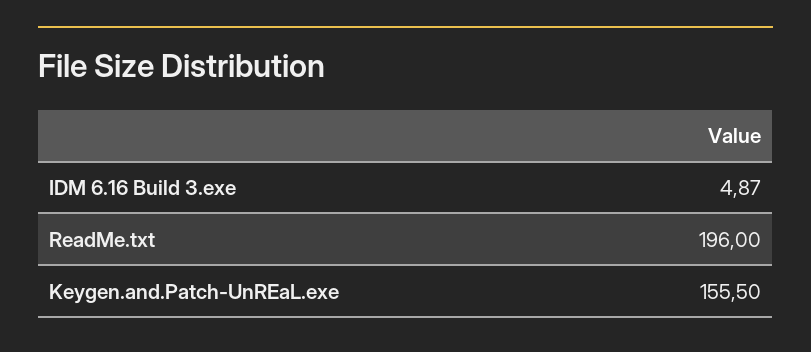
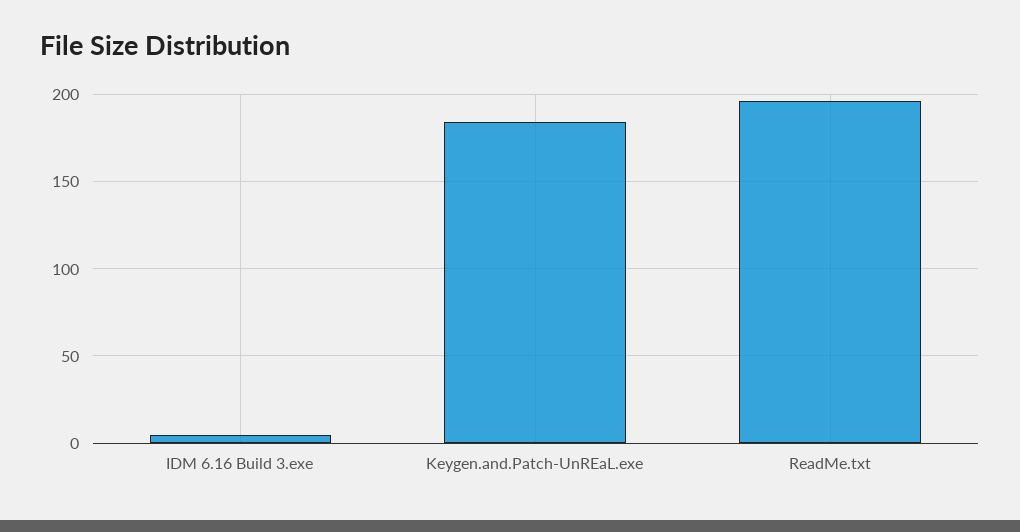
Keygen.and.Patch-UnREaL.exe: 155.5 -> 185

